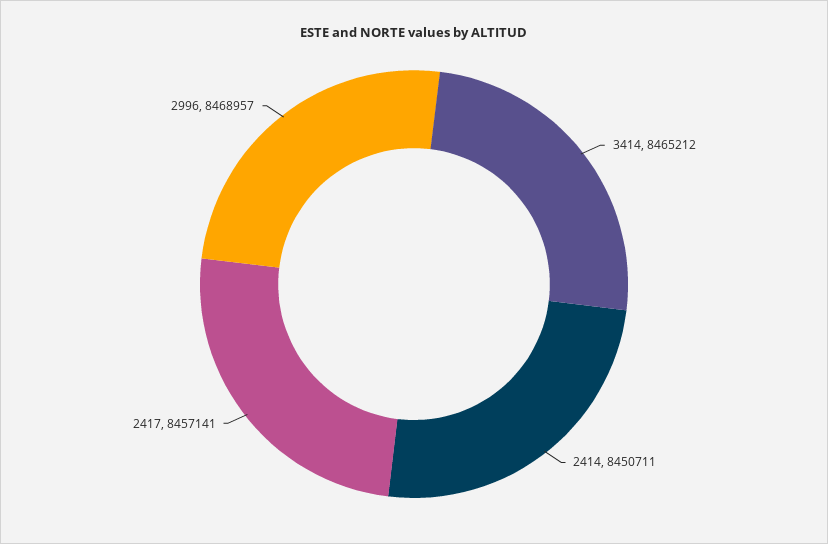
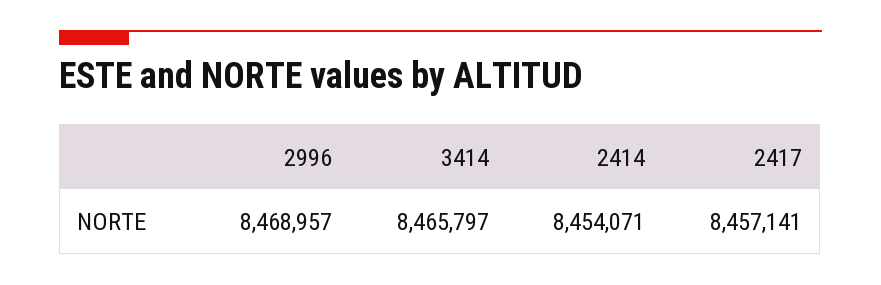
3414: 8465212 -> 8465797
2414: 8450711 -> 8454071

